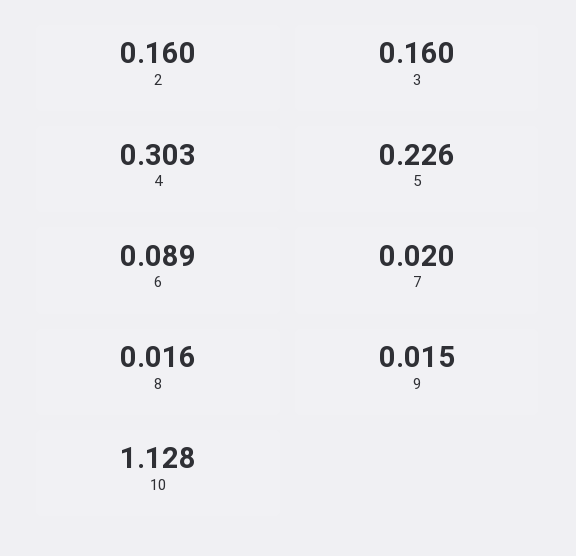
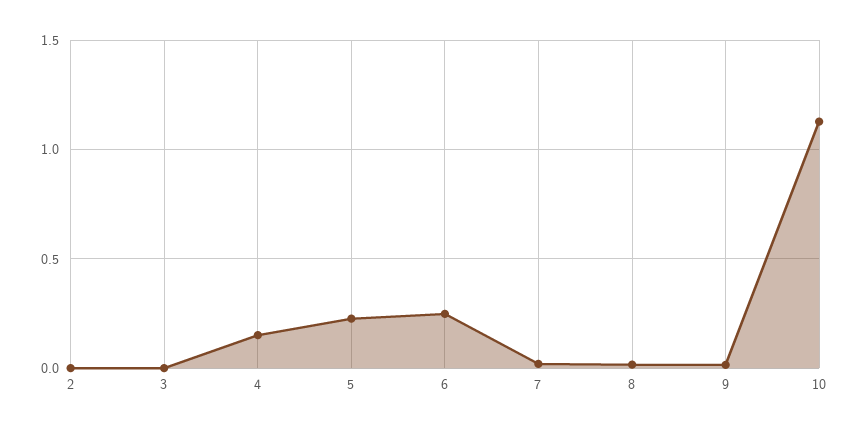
2: 0.16 -> 0
3: 0.16 -> 0
4: 0.303 -> 0.15
6: 0.089 -> 0.25

